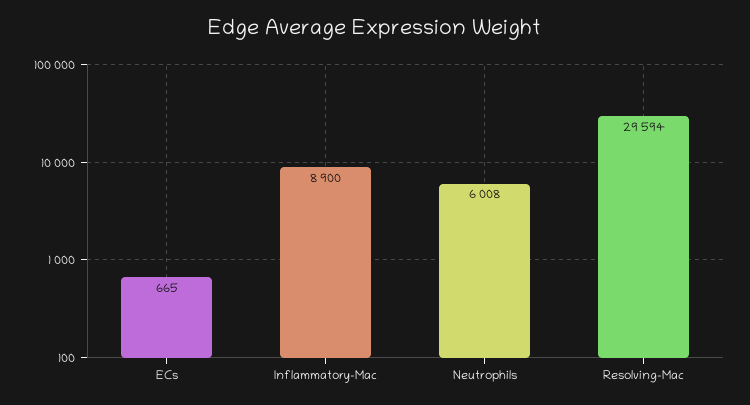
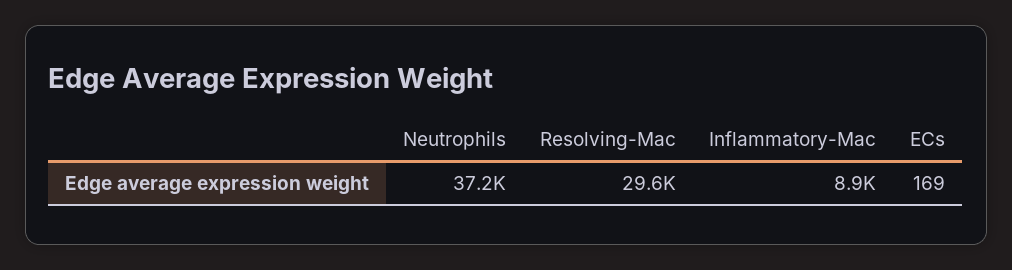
ECs: 665 -> 169
Neutrophils: 6008 -> 37200

